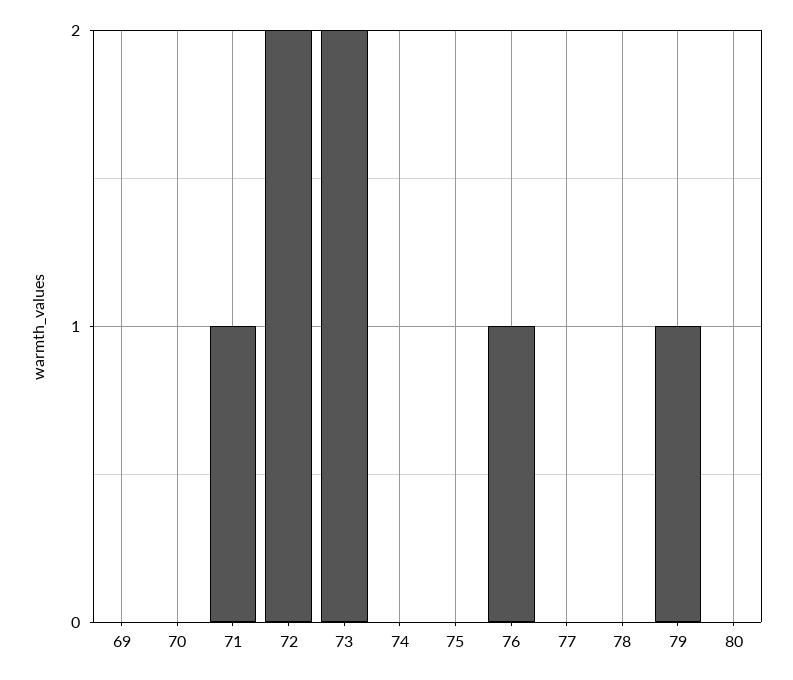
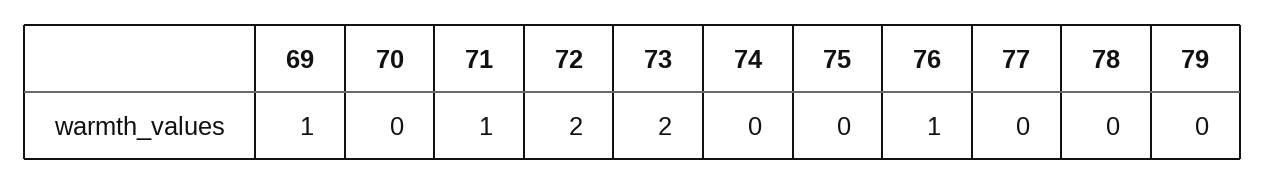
69: 0 -> 1
79: 1 -> 0
80: 0 -> none

